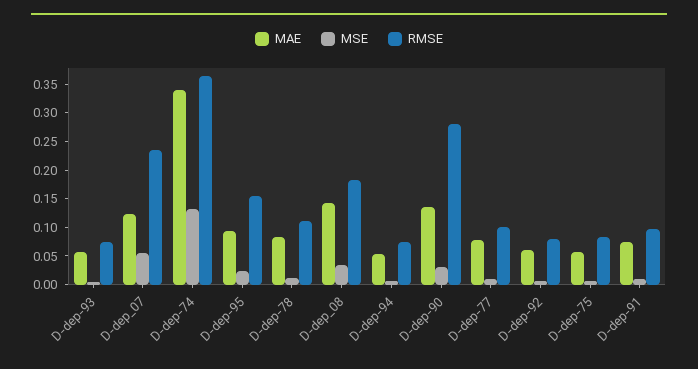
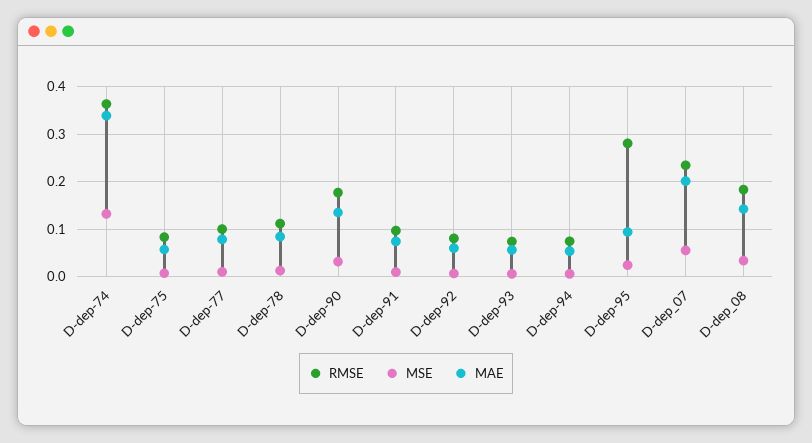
MAE, D-dep_07: 0.125 -> 0.2
RMSE, D-dep-95: 0.15 -> 0.28
RMSE, D-dep-90: 0.275 -> 0.18

